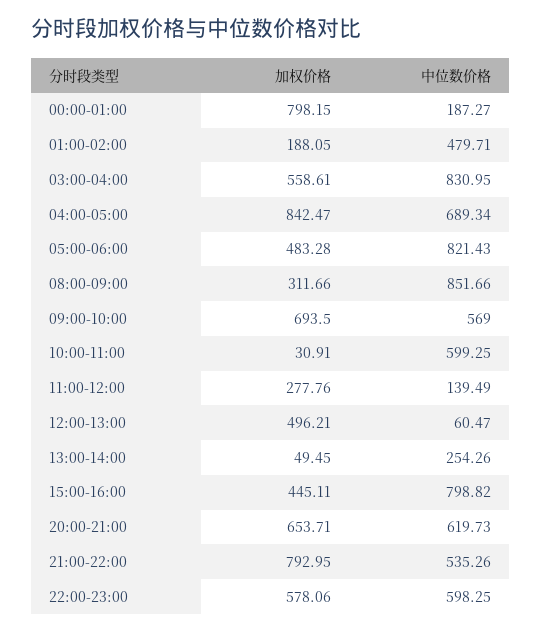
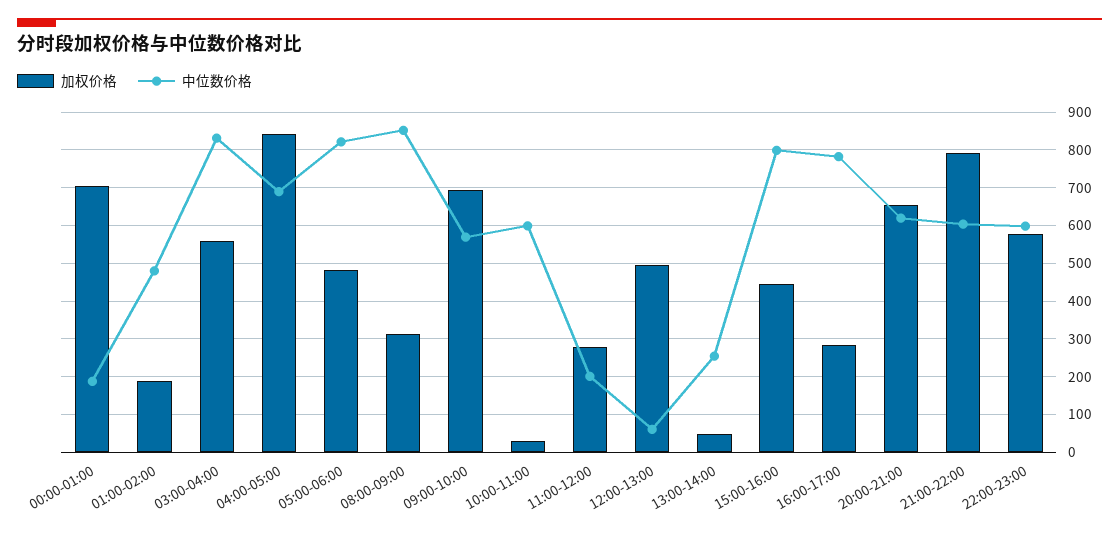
加权价格, 00:00-01:00: 798.15 -> 700
中位数价格, 11:00-12:00: 139.49 -> 200
中位数价格, 21:00-22:00: 535.26 -> 600
加权价格, 16:00-17:00: none -> 280
中位数价格, 16:00-17:00: none -> 780

